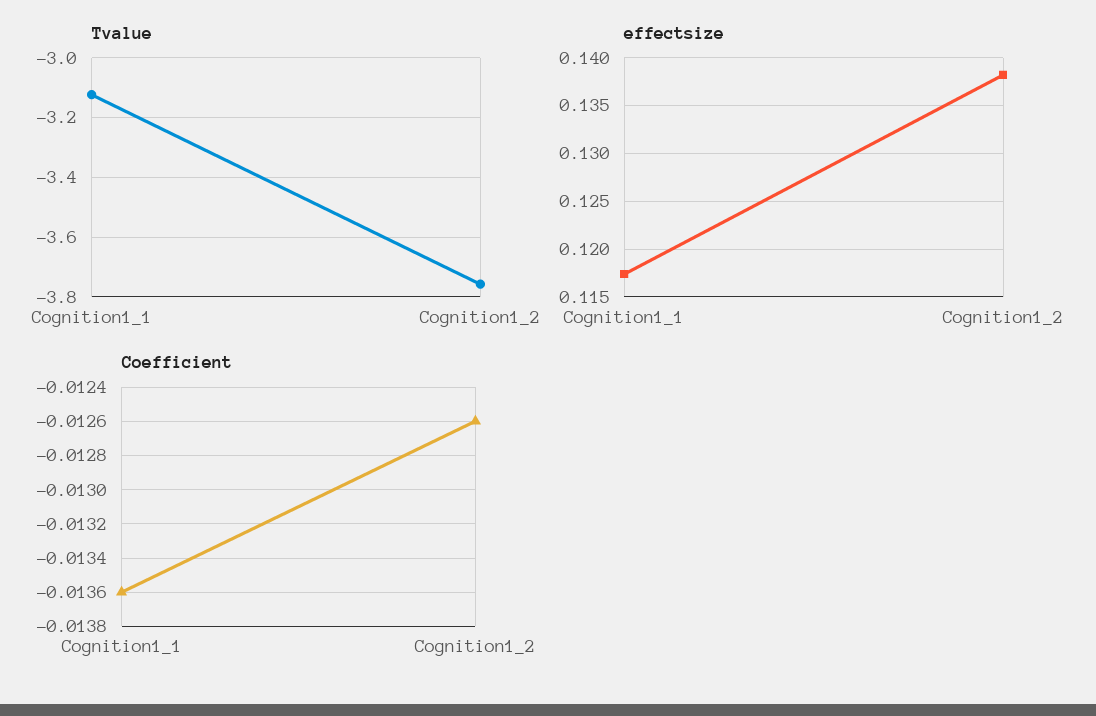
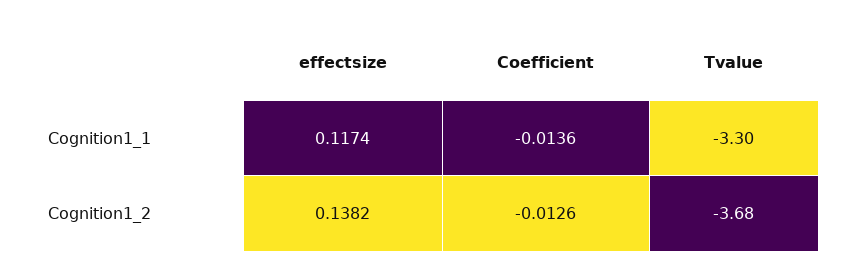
Tvalue, Cognition1_1: -3.125 -> -3.3
Tvalue, Cognition1_2: -3.75 -> -3.68

